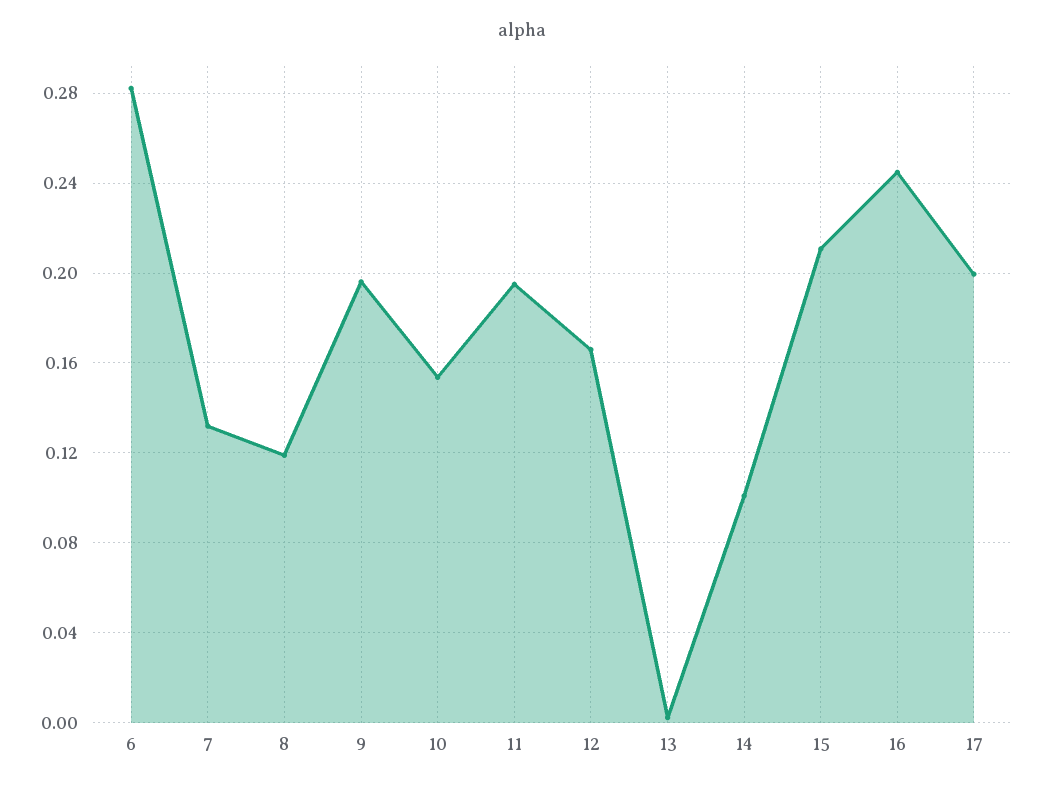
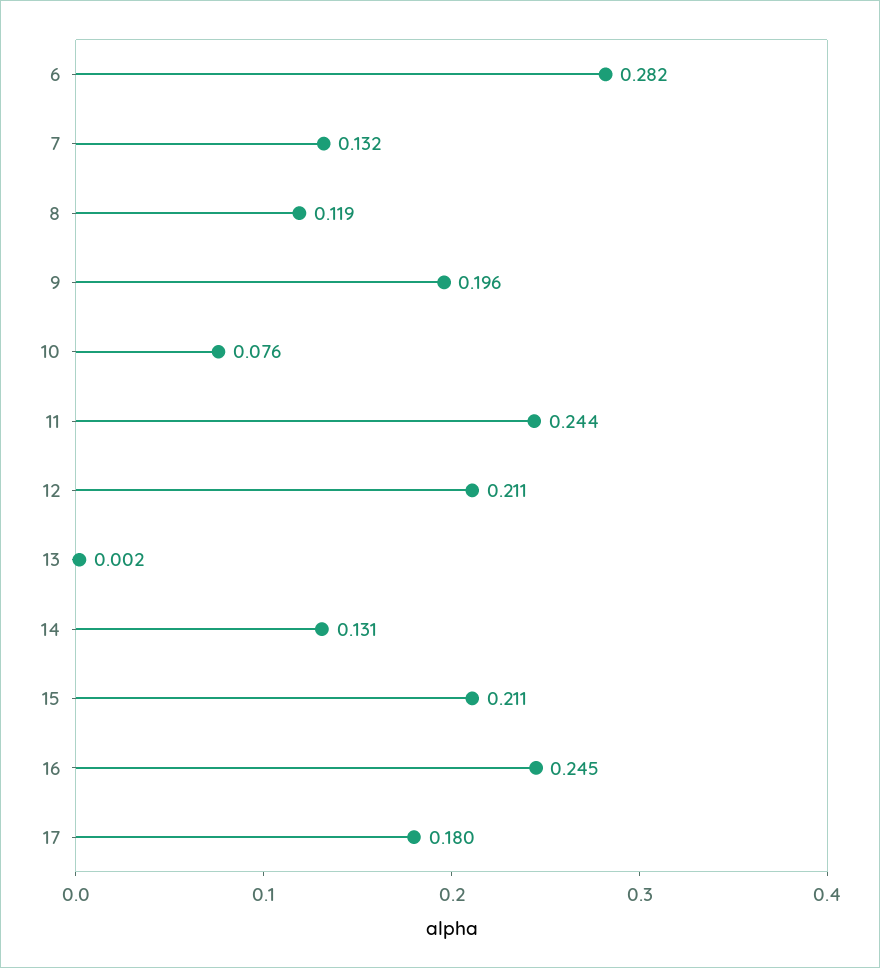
10: 0.155 -> 0.076
11: 0.195 -> 0.244
12: 0.165 -> 0.211
14: 0.1 -> 0.131
17: 0.2 -> 0.18

